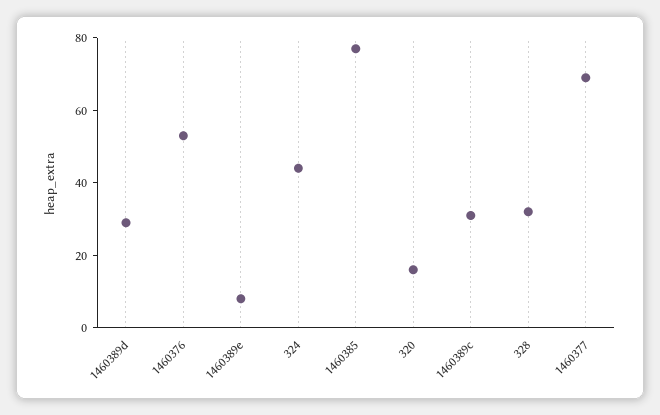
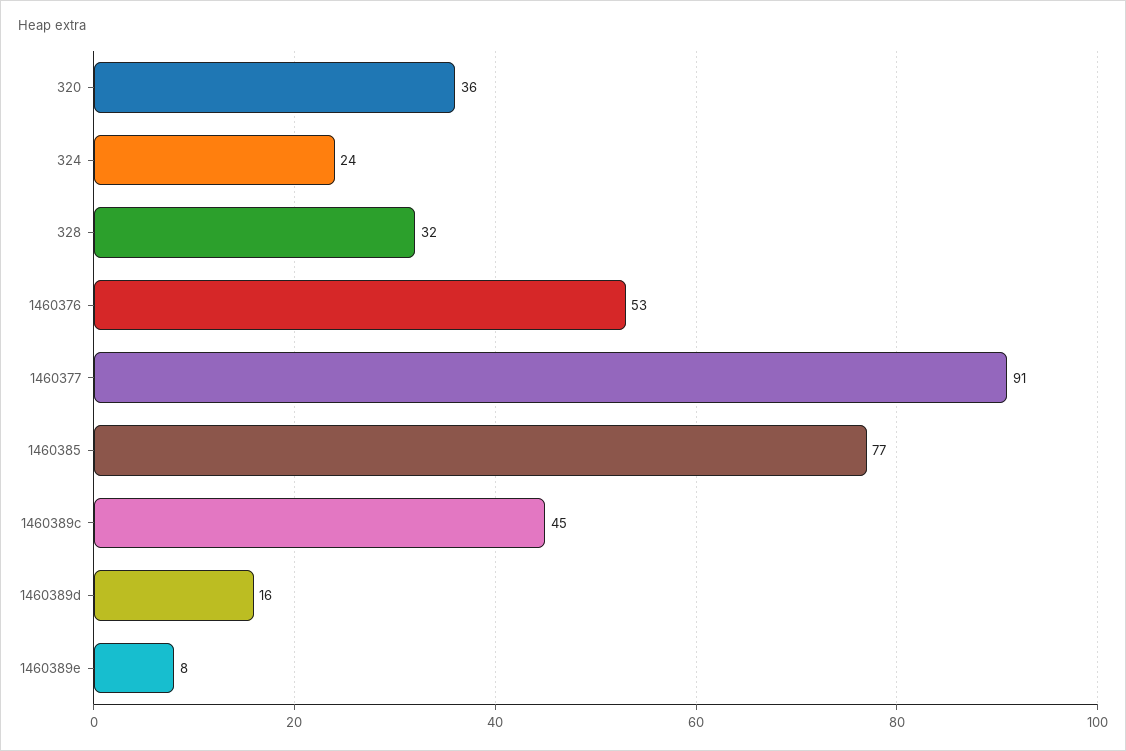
1460389d: 30 -> 16
324: 45 -> 24
320: 15 -> 36
1460389c: 30 -> 45
1460377: 70 -> 91

